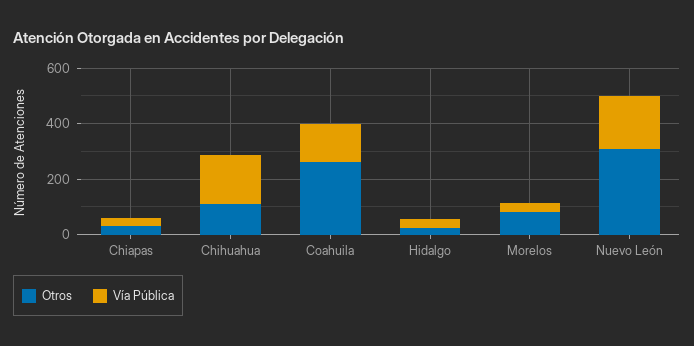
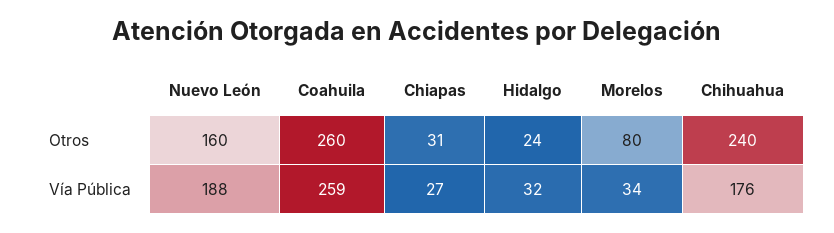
Otros, Chihuahua: 100 -> 240
Vía Pública, Coahuila: 150 -> 259
Otros, Nuevo León: 300 -> 160

